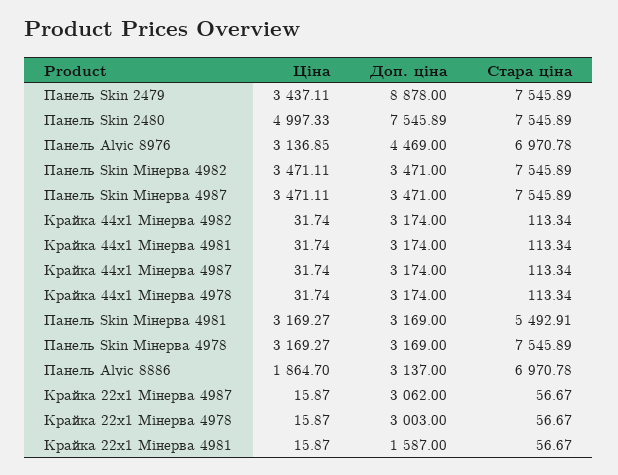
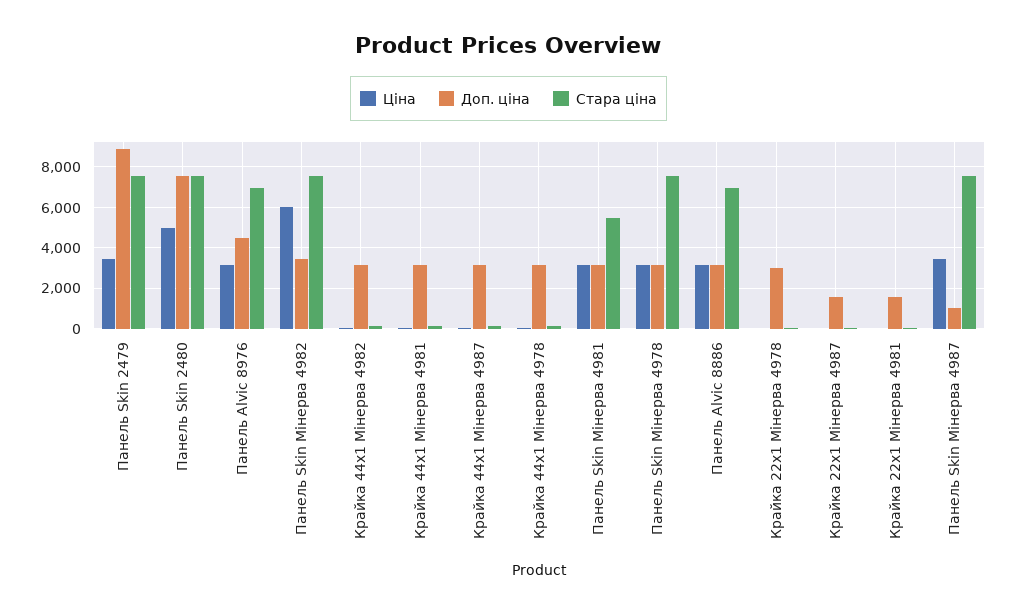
Ціна, Панель Skin Мінерва 4982: 3471.11 -> 6000
Доп. ціна, Панель Skin Мінерва 4987: 3471 -> 1000
Ціна, Панель Alvic 8886: 1864.7 -> 3000
Доп. ціна, Крайка 22x1 Мінерва 4987: 3062 -> 1500

